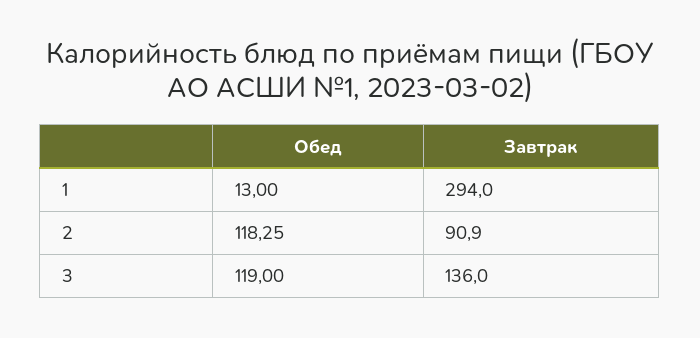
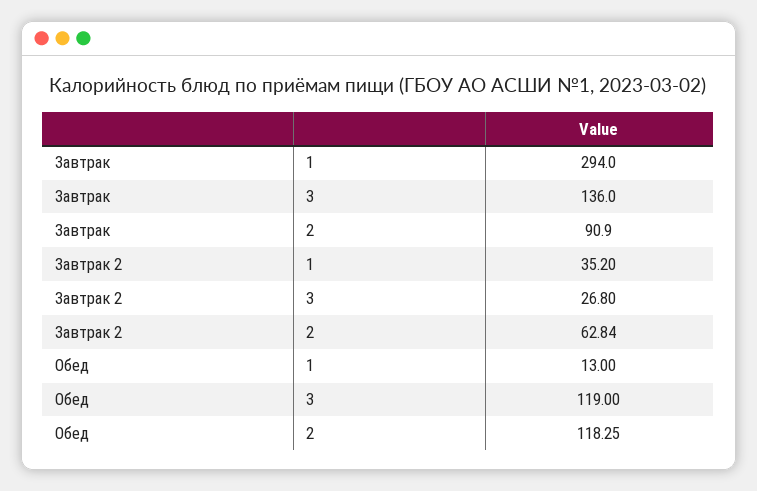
Завтрак 2, 1: none -> 35.2
Завтрак 2, 3: none -> 26.8
Завтрак 2, 2: none -> 62.84

